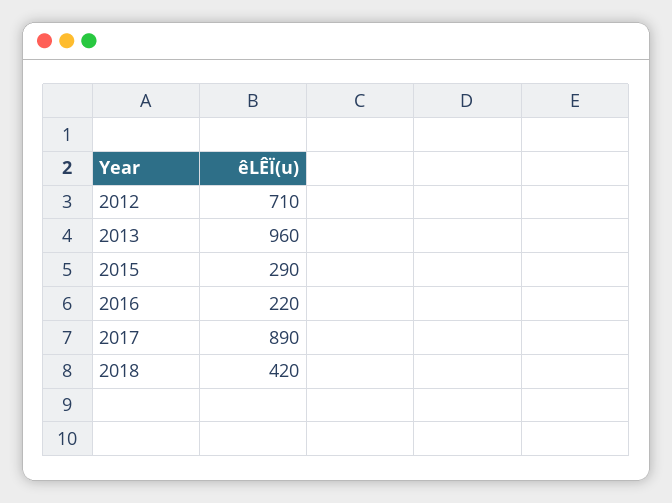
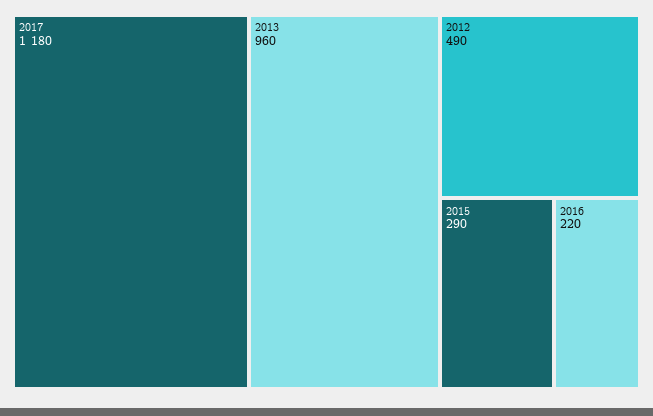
2012: 710 -> 490
2017: 890 -> 1180
2018: 420 -> none

